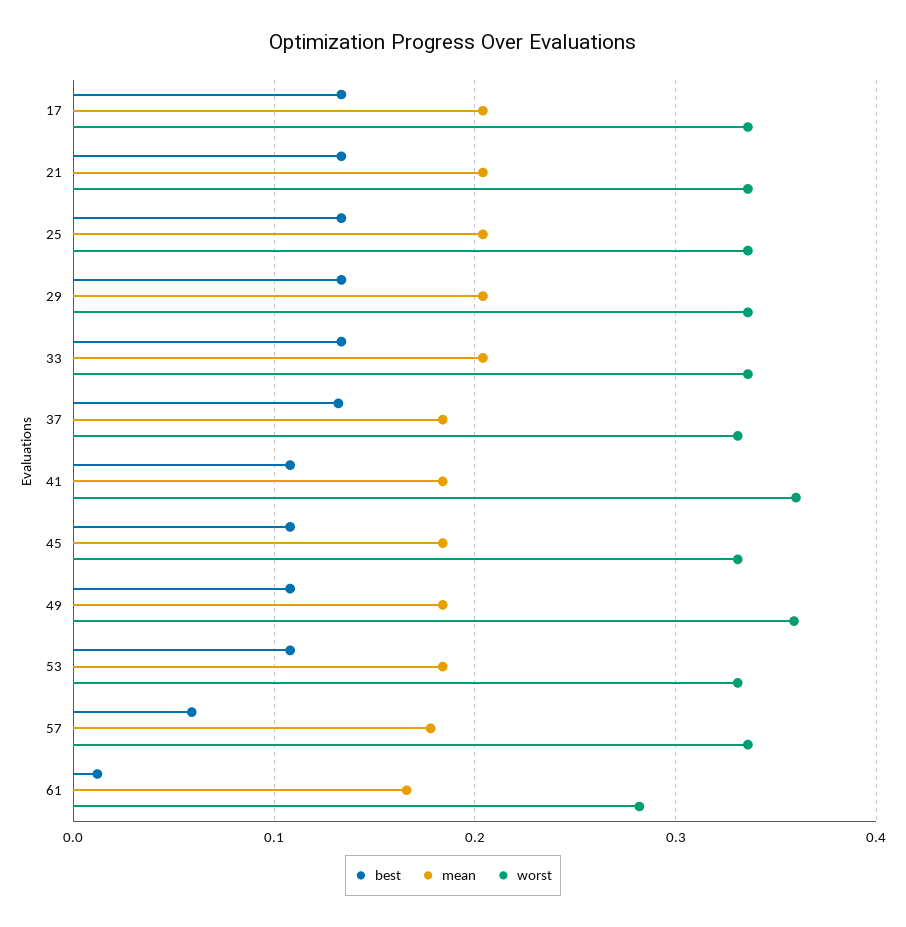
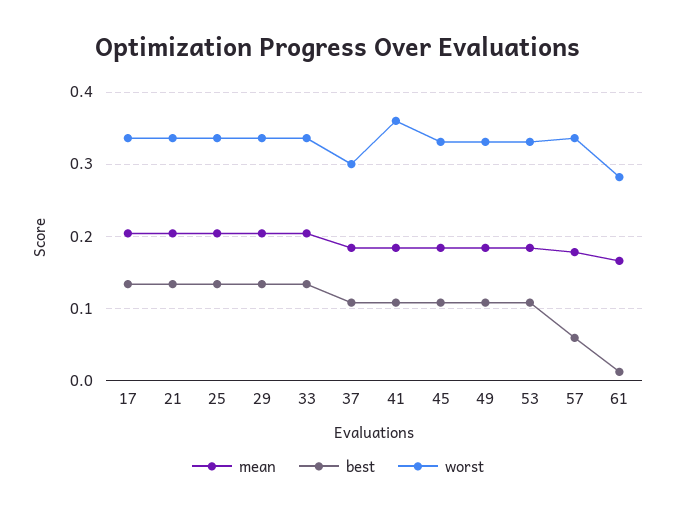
best, 37: 0.13 -> 0.11
worst, 37: 0.33 -> 0.3
worst, 49: 0.36 -> 0.33

